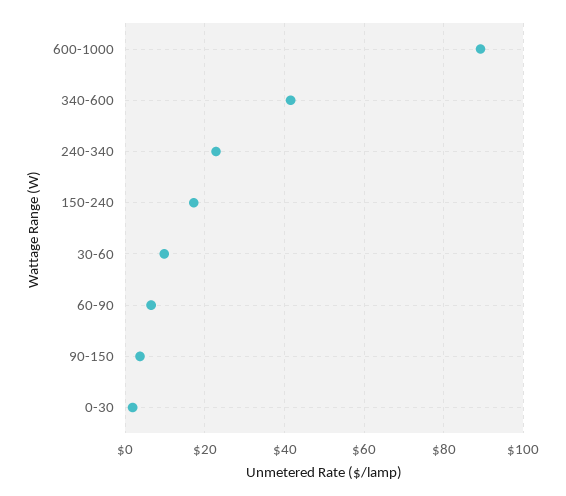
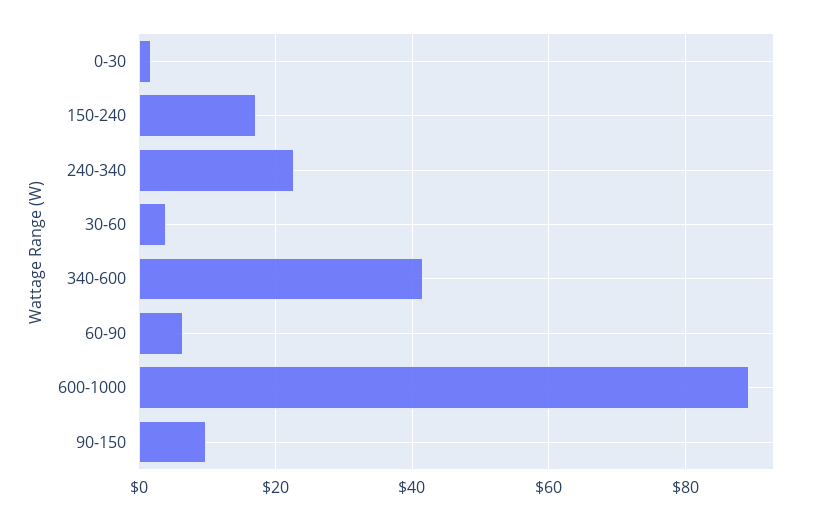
30-60: 10 -> 4
90-150: 4 -> 10

